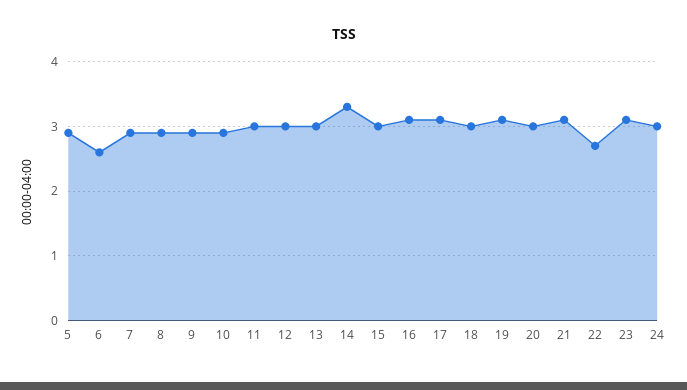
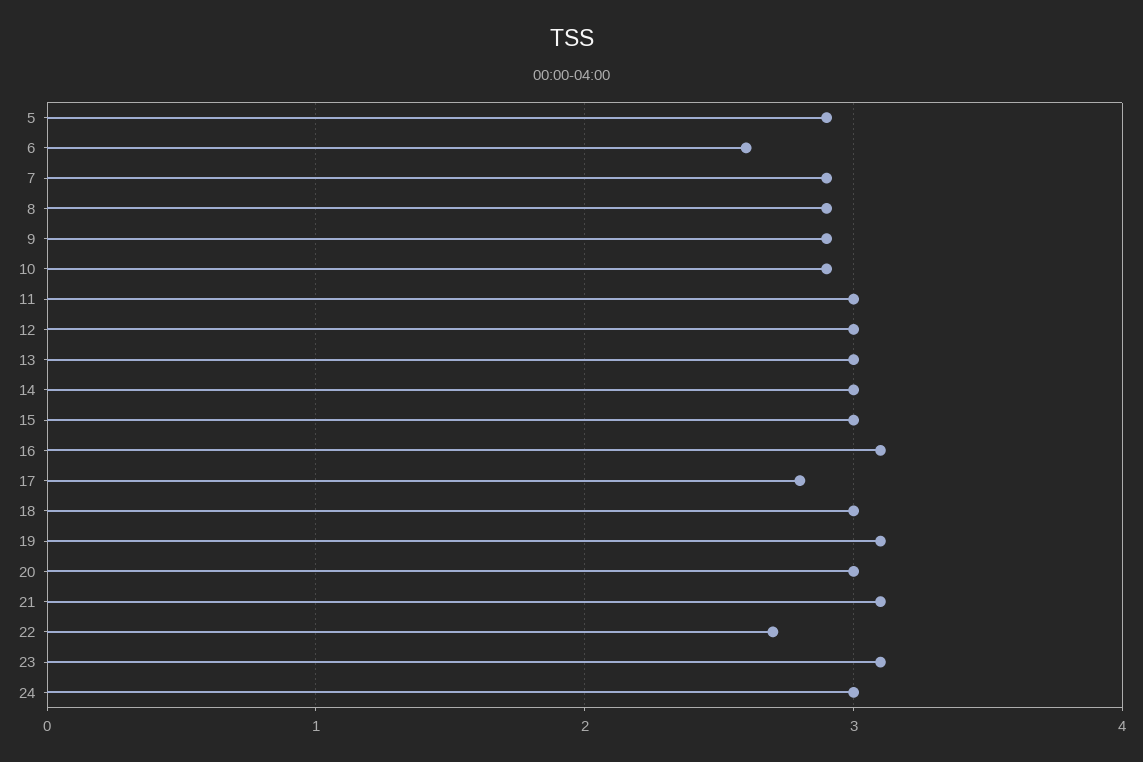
14: 3.3 -> 3
17: 3.1 -> 2.8

